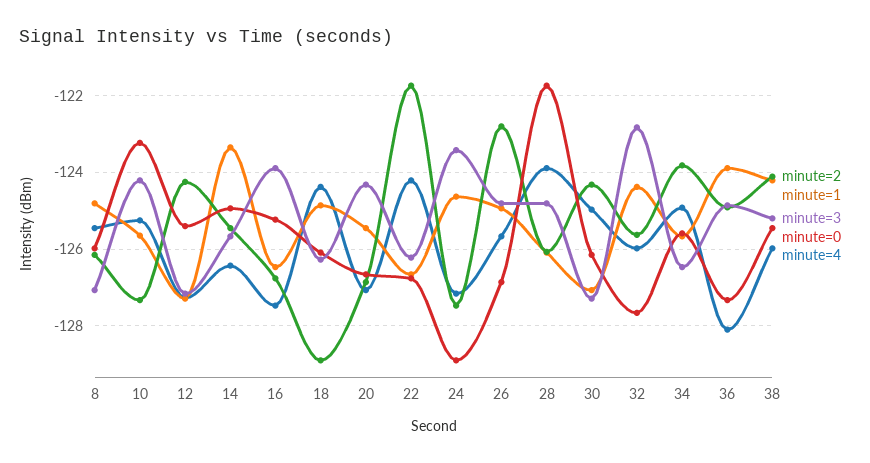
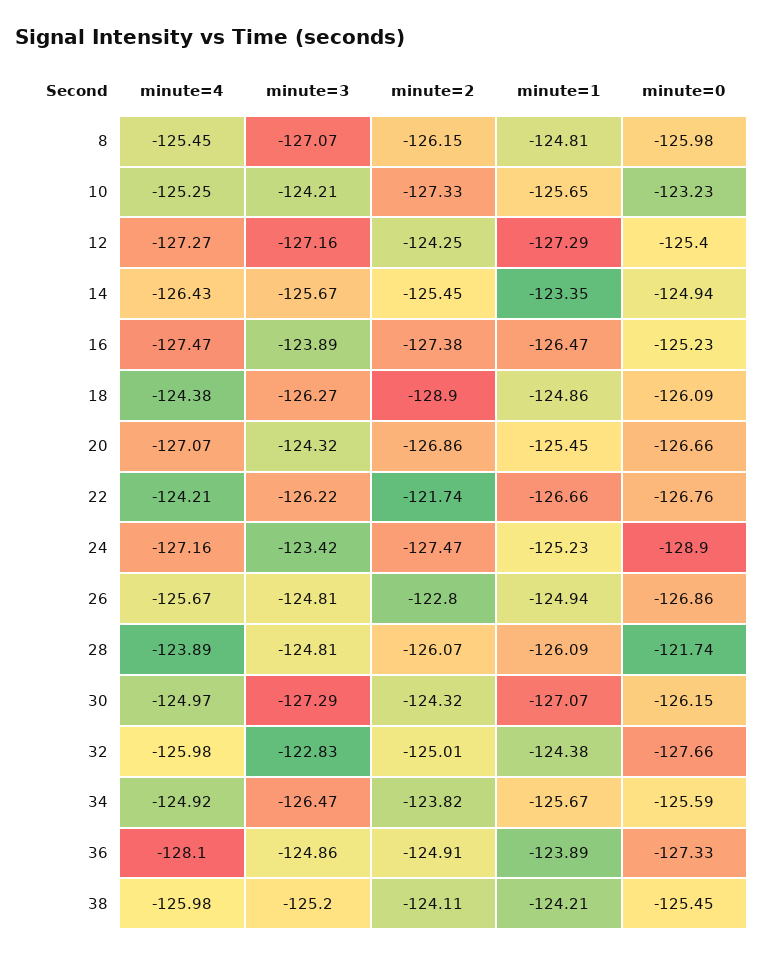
minute=2, 16: -126.8 -> -127.38
minute=1, 24: -124.6 -> -125.23
minute=2, 32: -125.6 -> -125.01

